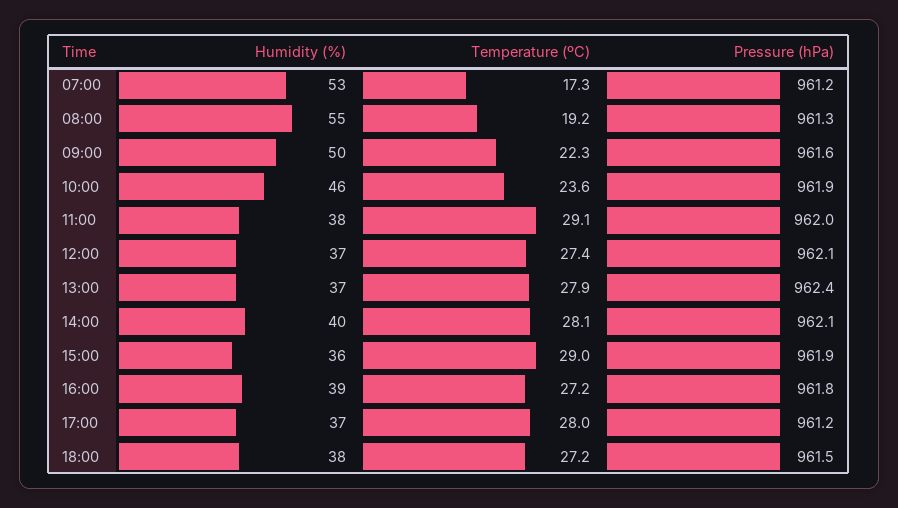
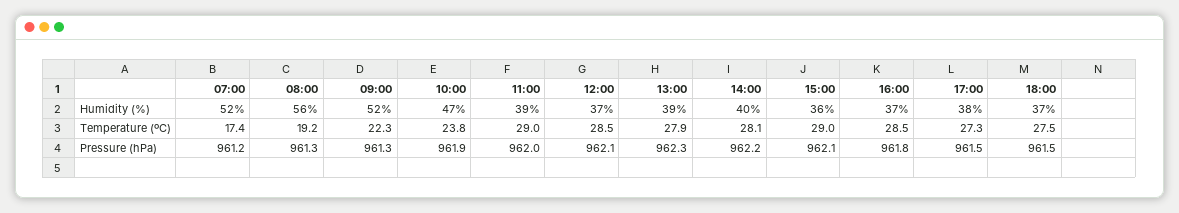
Humidity (%), 07:00: 53 -> 52
Temperature (ºC), 07:00: 17.3 -> 17.4
Humidity (%), 08:00: 55 -> 56
Humidity (%), 09:00: 50 -> 52
Pressure (hPa), 09:00: 961.6 -> 961.3
Humidity (%), 10:00: 46 -> 47
Temperature (ºC), 10:00: 23.6 -> 23.8
Humidity (%), 11:00: 38 -> 39
Temperature (ºC), 11:00: 29.1 -> 29
Temperature (ºC), 12:00: 27.4 -> 28.5
Humidity (%), 13:00: 37 -> 39
Pressure (hPa), 13:00: 962.4 -> 962.3
Pressure (hPa), 14:00: 962.1 -> 962.2
Pressure (hPa), 15:00: 961.9 -> 962.1
Humidity (%), 16:00: 39 -> 37
Temperature (ºC), 16:00: 27.2 -> 28.5
Humidity (%), 17:00: 37 -> 38
Temperature (ºC), 17:00: 28 -> 27.3
Pressure (hPa), 17:00: 961.2 -> 961.5
Humidity (%), 18:00: 38 -> 37
Temperature (ºC), 18:00: 27.2 -> 27.5

